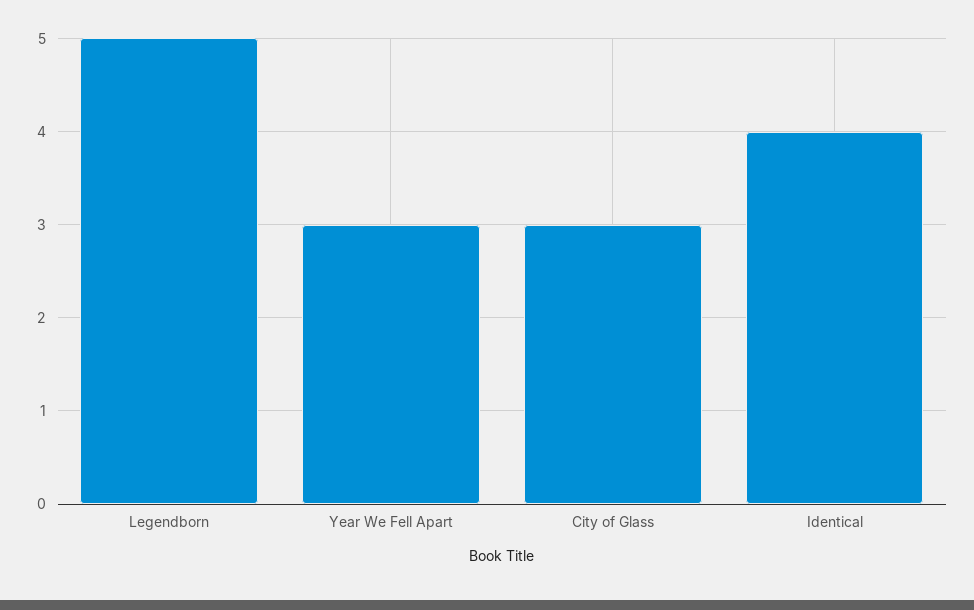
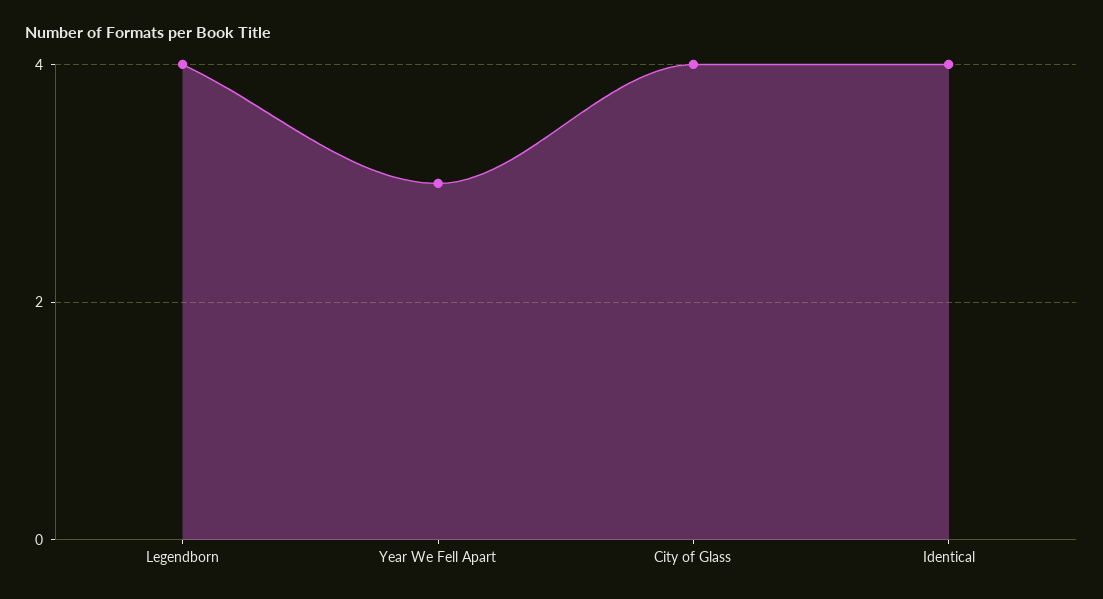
Legendborn: 5 -> 4
City of Glass: 3 -> 4

